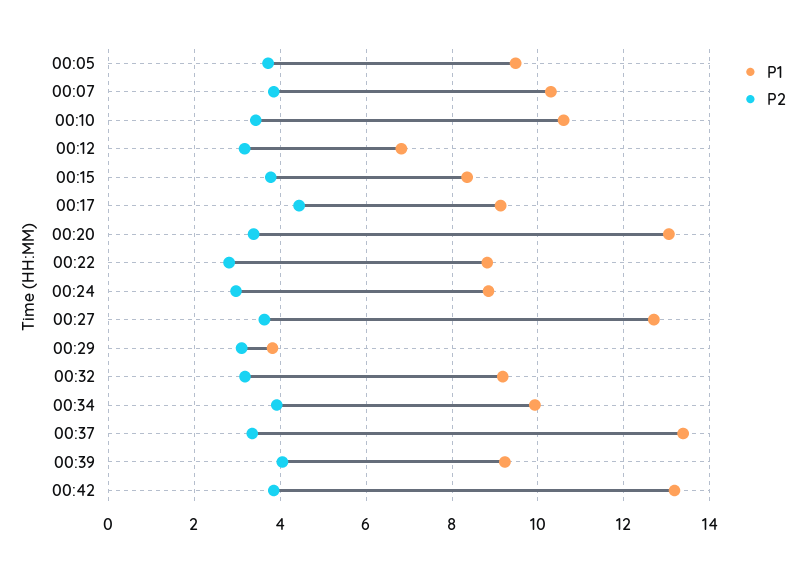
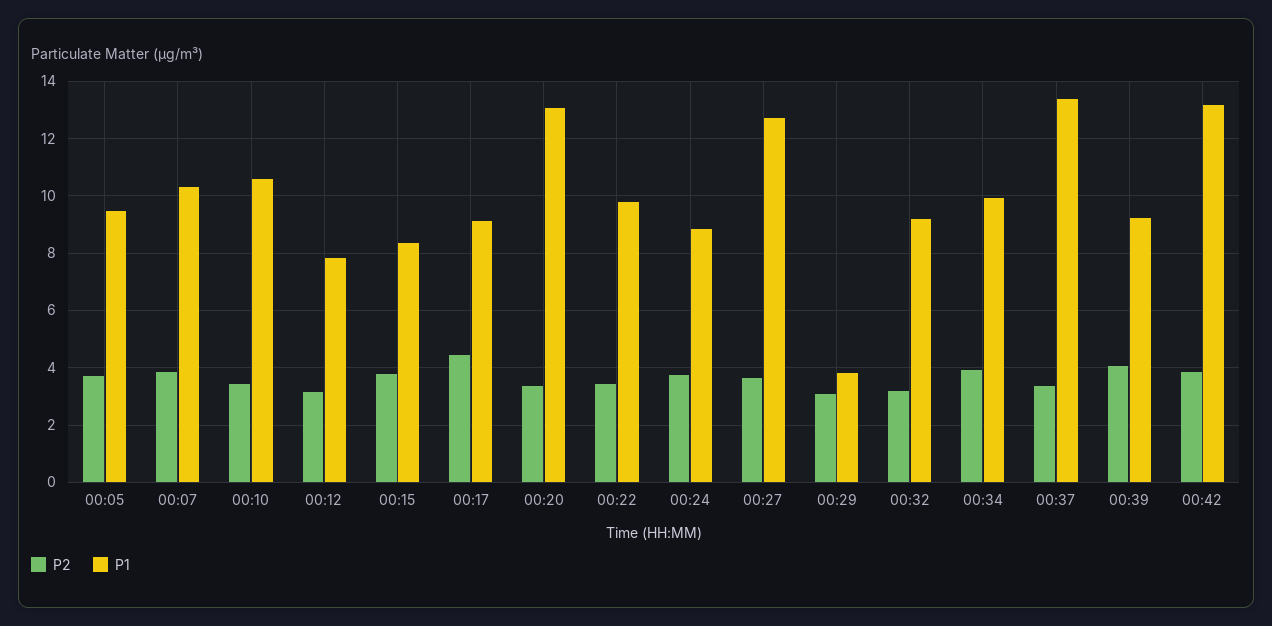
P1, 00:12: 6.8 -> 7.75
P1, 00:22: 8.8 -> 9.75
P2, 00:22: 2.8 -> 3.5
P2, 00:24: 3 -> 3.75

